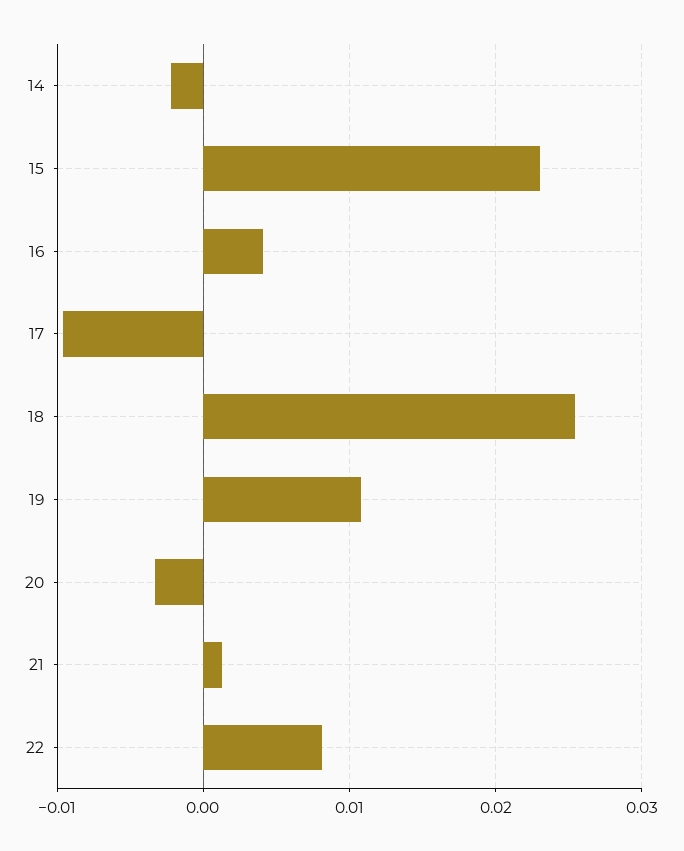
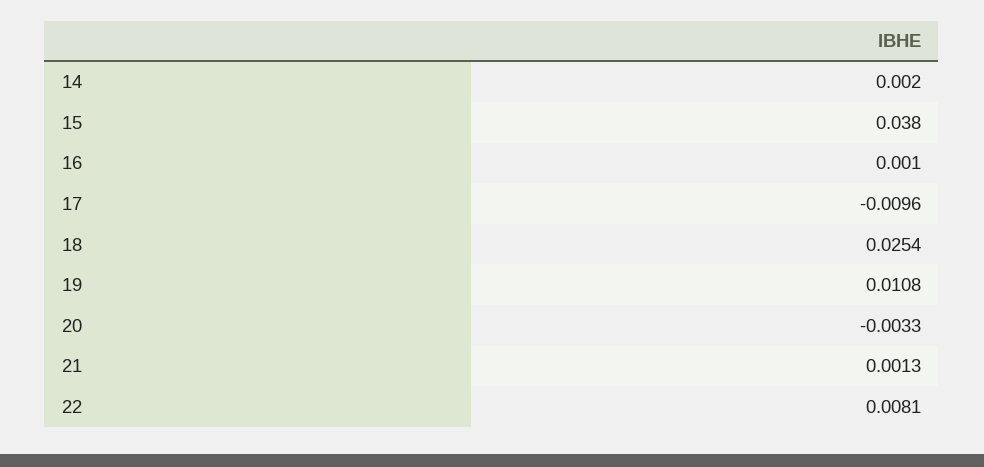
14: -0.002 -> 0.002
15: 0.023 -> 0.038
16: 0.004 -> 0.001

